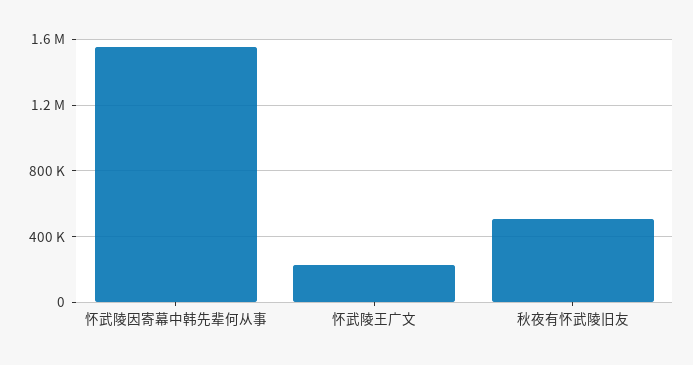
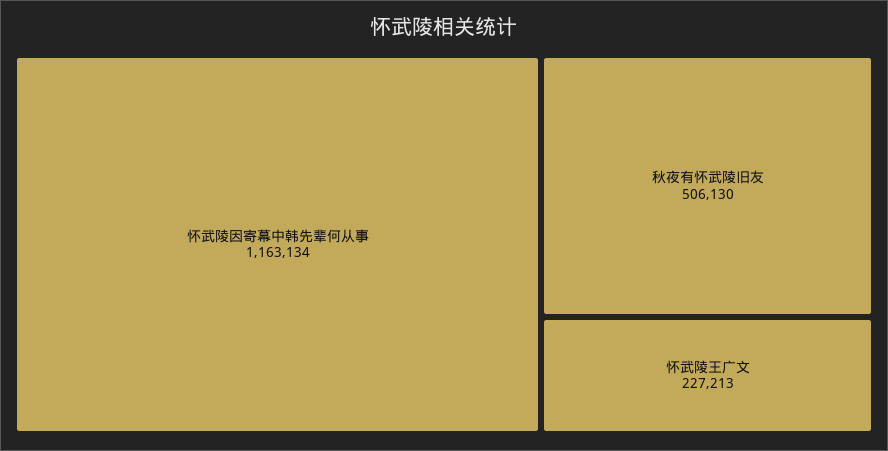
怀武陵因寄幕中韩先辈何从事: 1550000 -> 1163134

